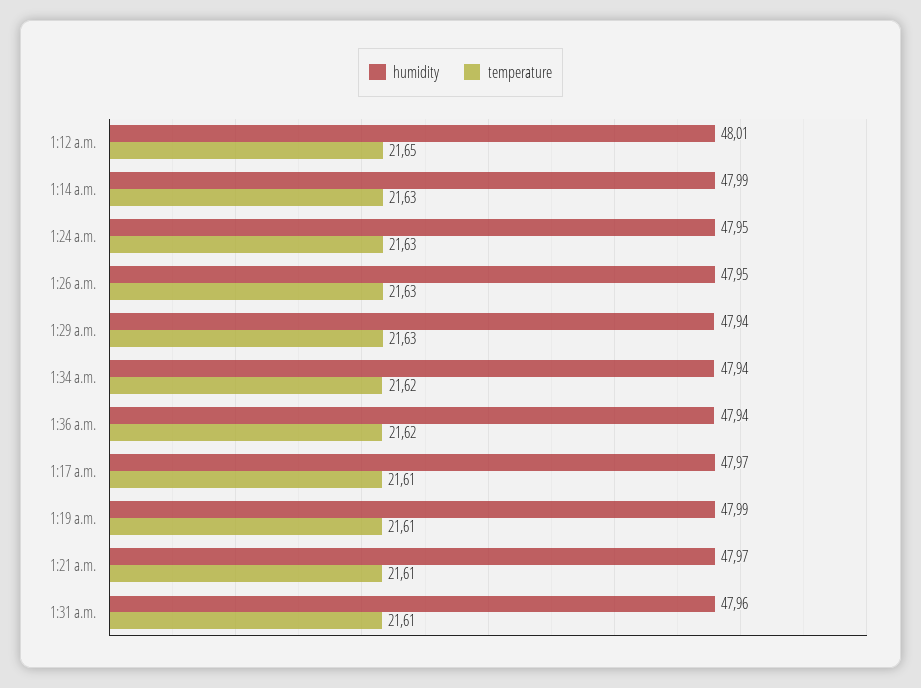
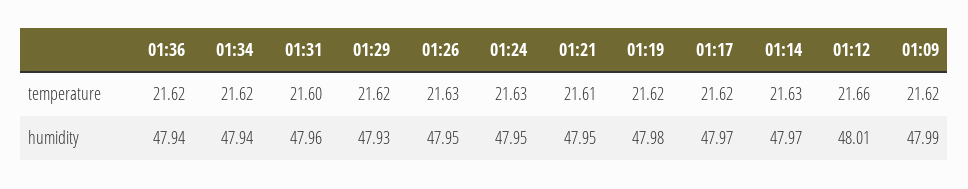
temperature, 1:12 a.m.: 21.65 -> 21.66
humidity, 1:14 a.m.: 47.99 -> 47.97
humidity, 1:29 a.m.: 47.94 -> 47.93
temperature, 1:29 a.m.: 21.63 -> 21.62
temperature, 1:17 a.m.: 21.61 -> 21.62
humidity, 1:19 a.m.: 47.99 -> 47.98
temperature, 1:19 a.m.: 21.61 -> 21.62
humidity, 1:21 a.m.: 47.97 -> 47.95
temperature, 1:31 a.m.: 21.61 -> 21.6
temperature, 01:09: none -> 21.62
humidity, 01:09: none -> 47.99

